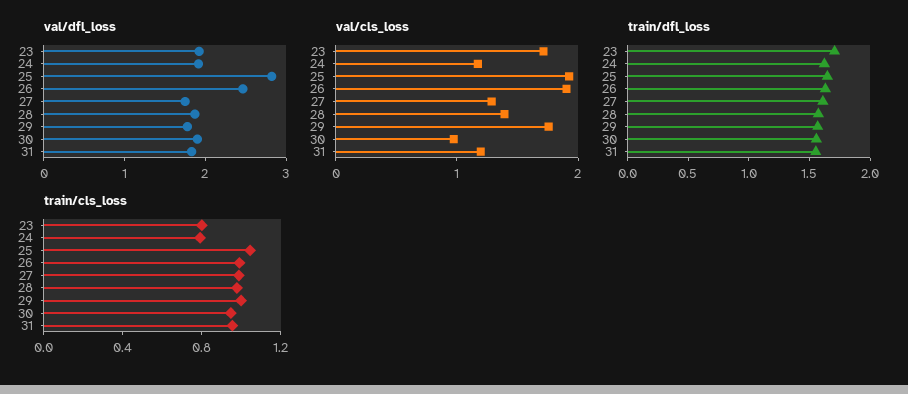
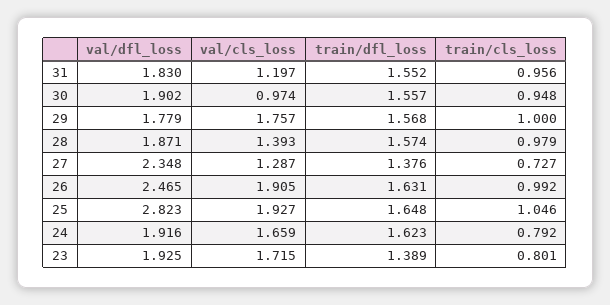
val/dfl_loss, 27: 1.8 -> 2.348
val/cls_loss, 24: 1.2 -> 1.659
train/dfl_loss, 23: 1.7 -> 1.389
train/dfl_loss, 27: 1.6 -> 1.376
train/cls_loss, 27: 1 -> 0.727

